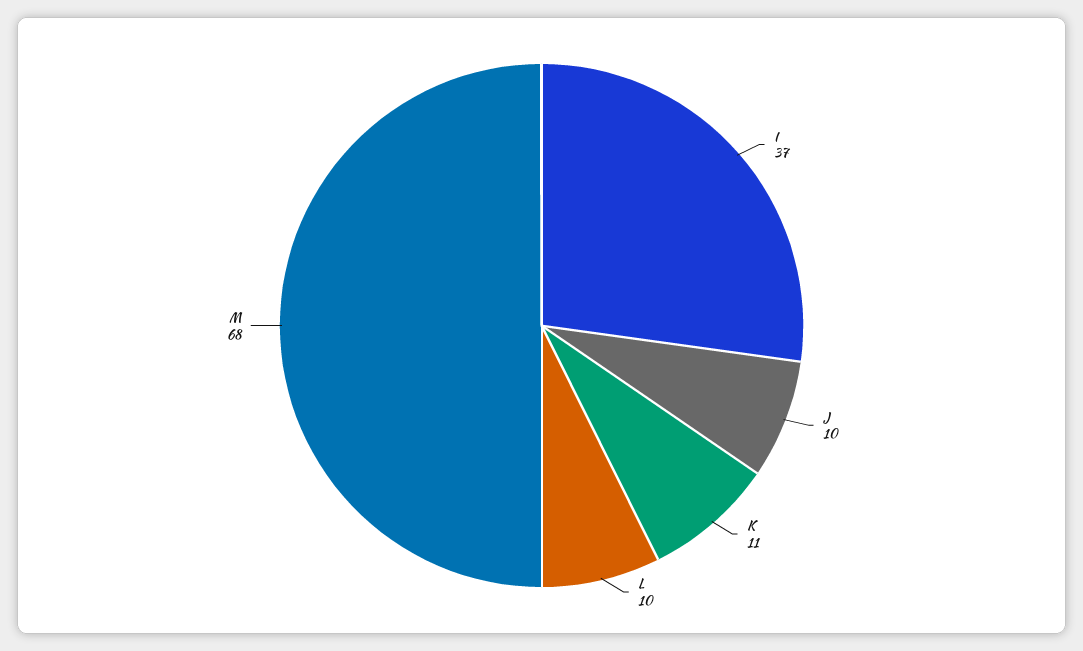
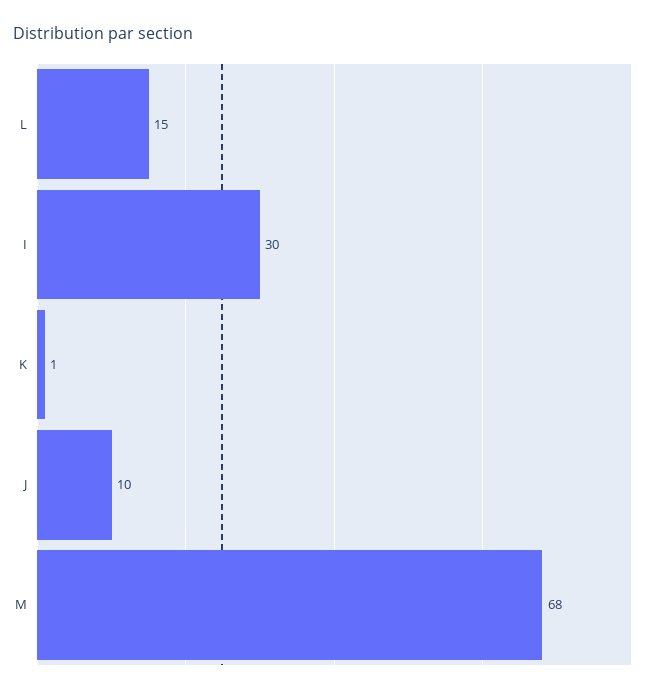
I: 37 -> 30
K: 11 -> 1
L: 10 -> 15

